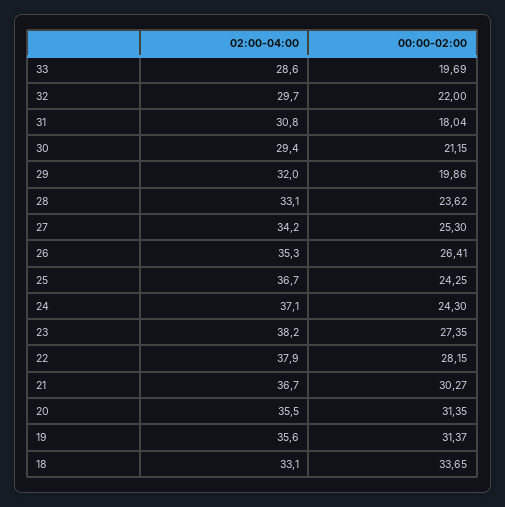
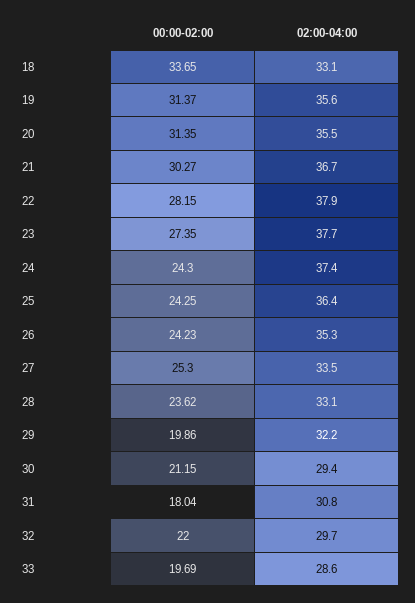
02:00-04:00, 29: 32 -> 32.2
02:00-04:00, 27: 34.2 -> 33.5
00:00-02:00, 26: 26.41 -> 24.23
02:00-04:00, 25: 36.7 -> 36.4
02:00-04:00, 24: 37.1 -> 37.4
02:00-04:00, 23: 38.2 -> 37.7

